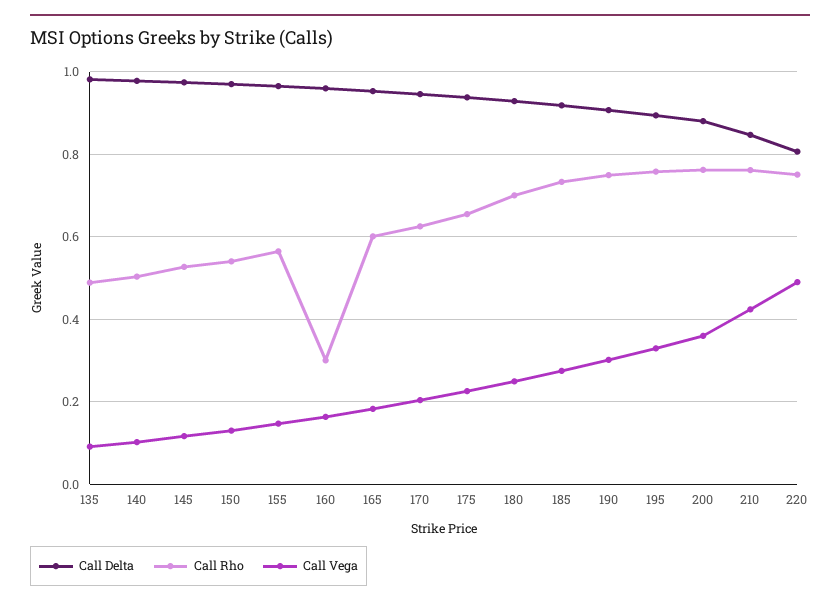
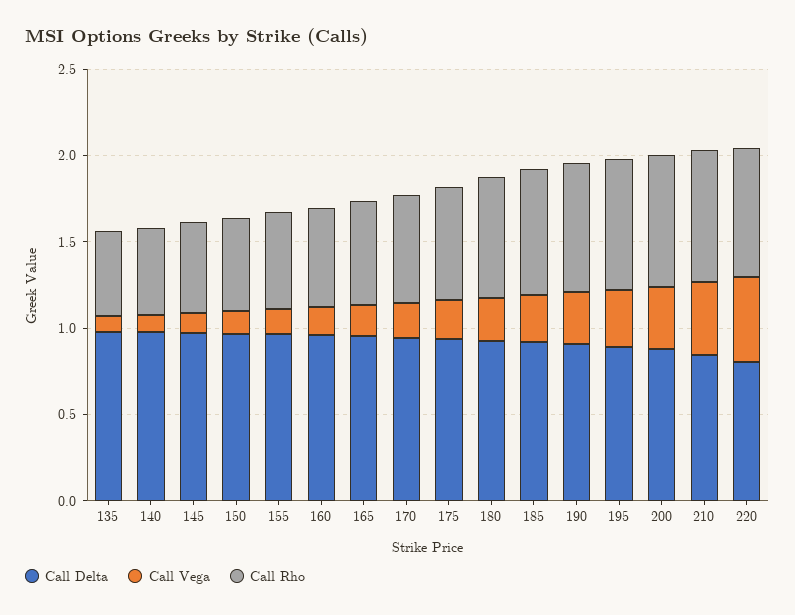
Call Rho, 160: 0.3 -> 0.6

